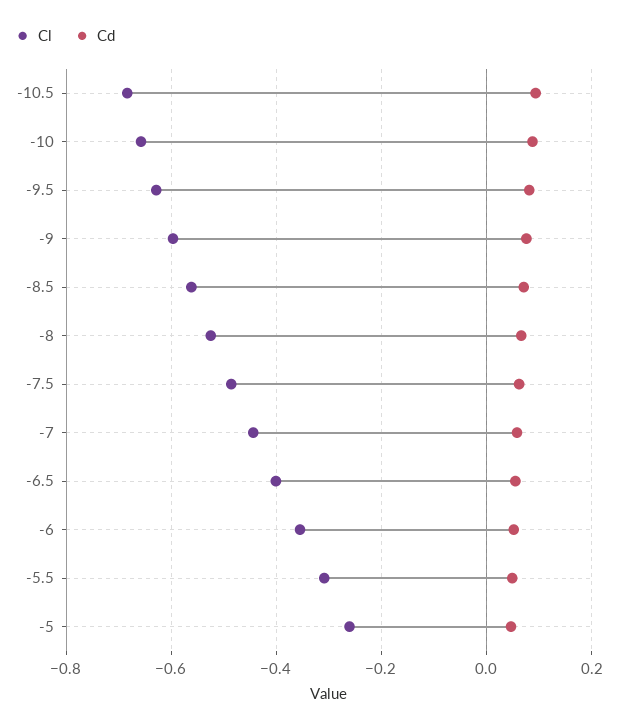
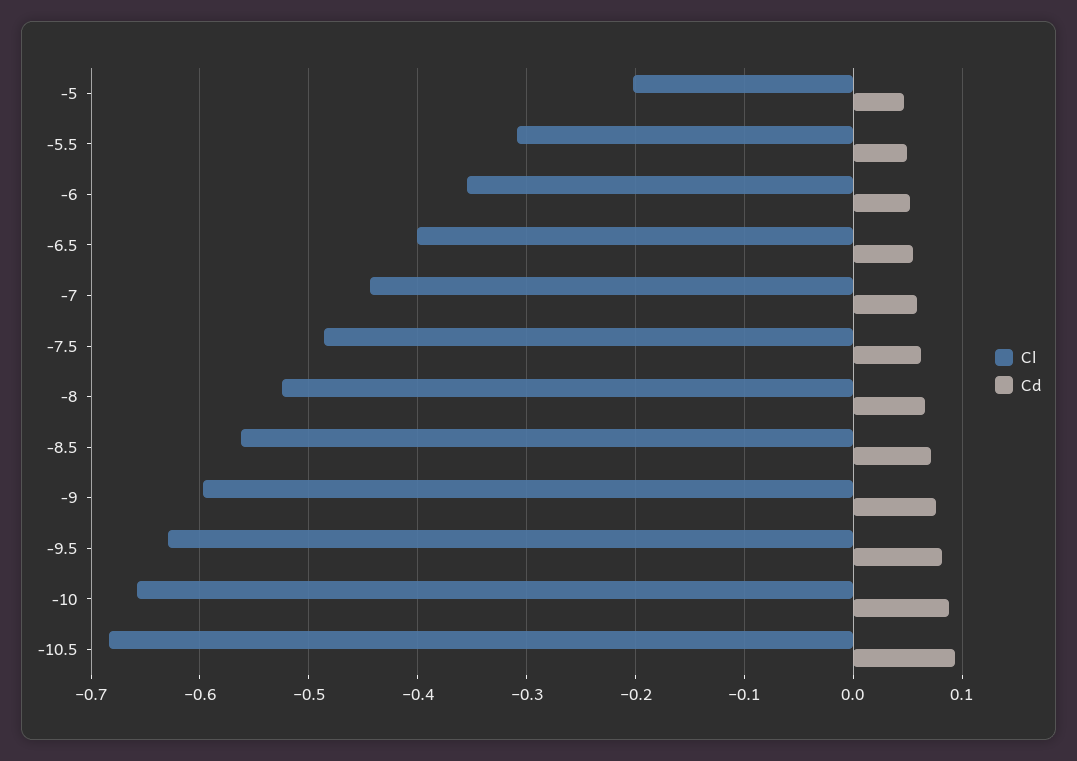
Cl, -5: -0.26 -> -0.2

